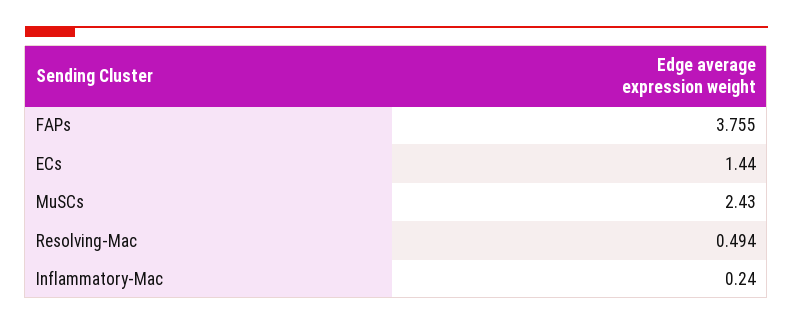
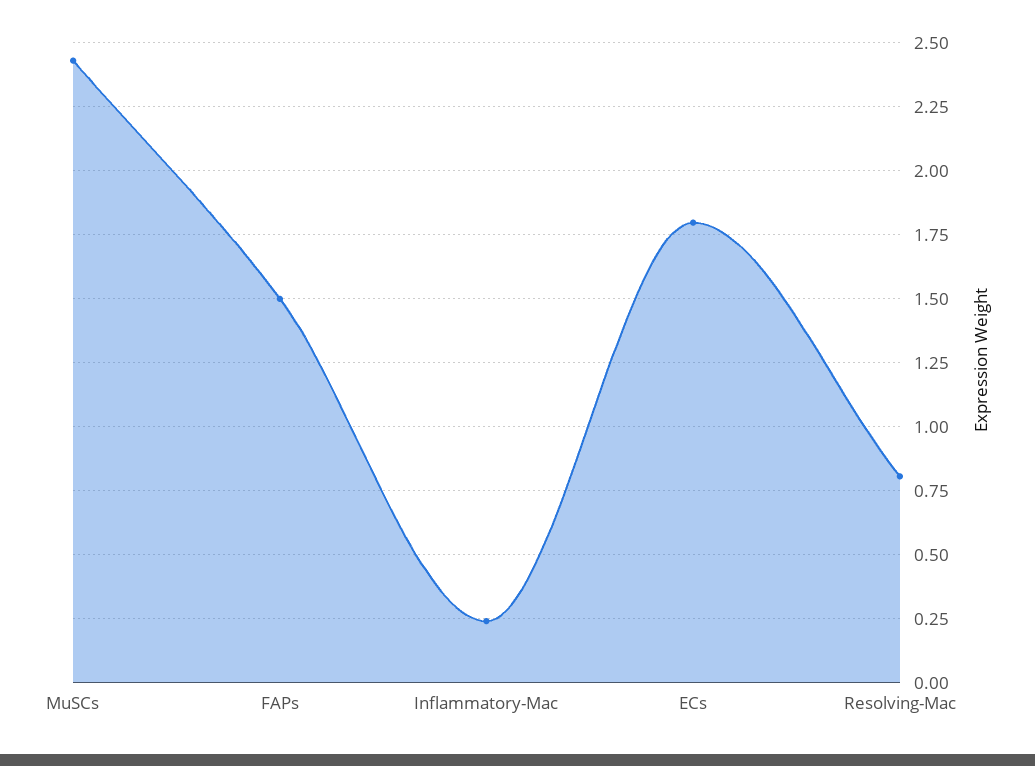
FAPs: 3.755 -> 1.5
ECs: 1.44 -> 1.8
Resolving-Mac: 0.494 -> 0.8

